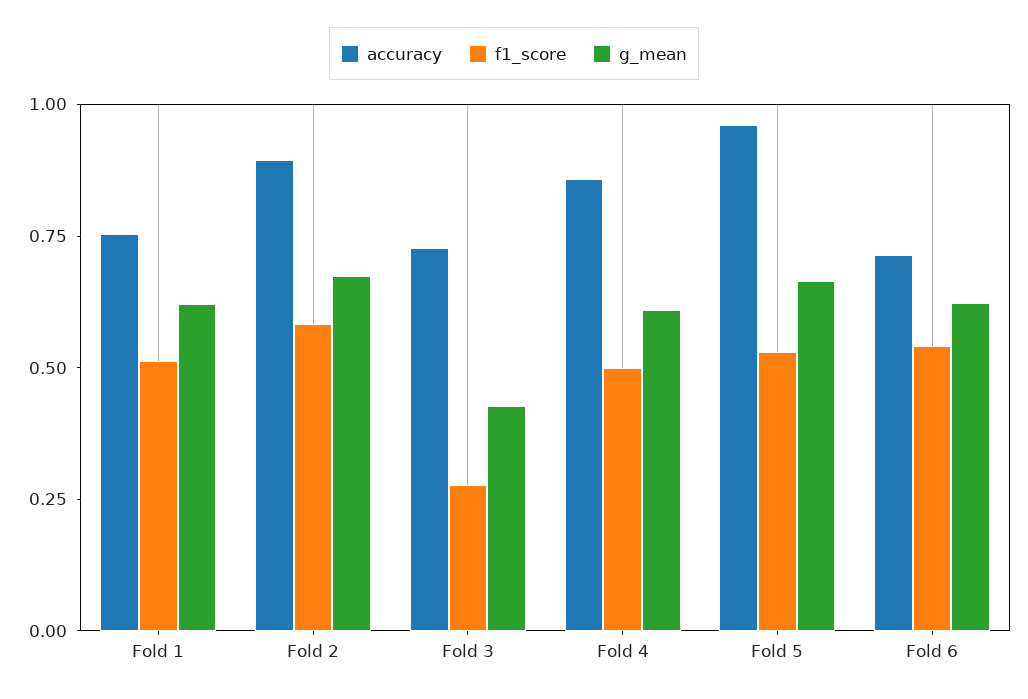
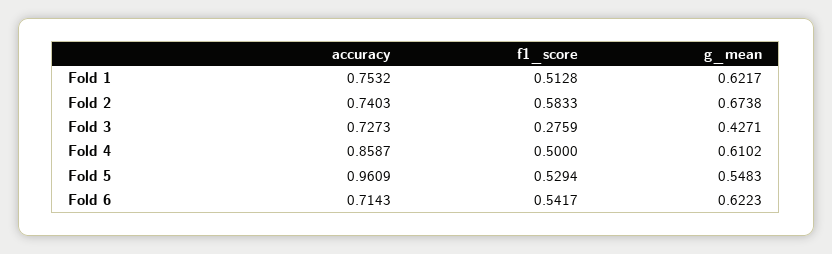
accuracy, Fold 2: 0.9 -> 0.7403
g_mean, Fold 5: 0.65 -> 0.5483

